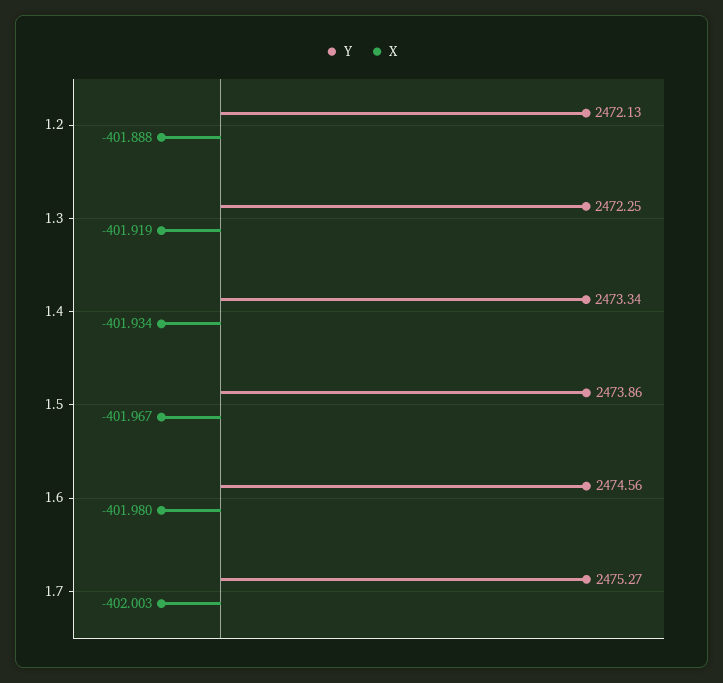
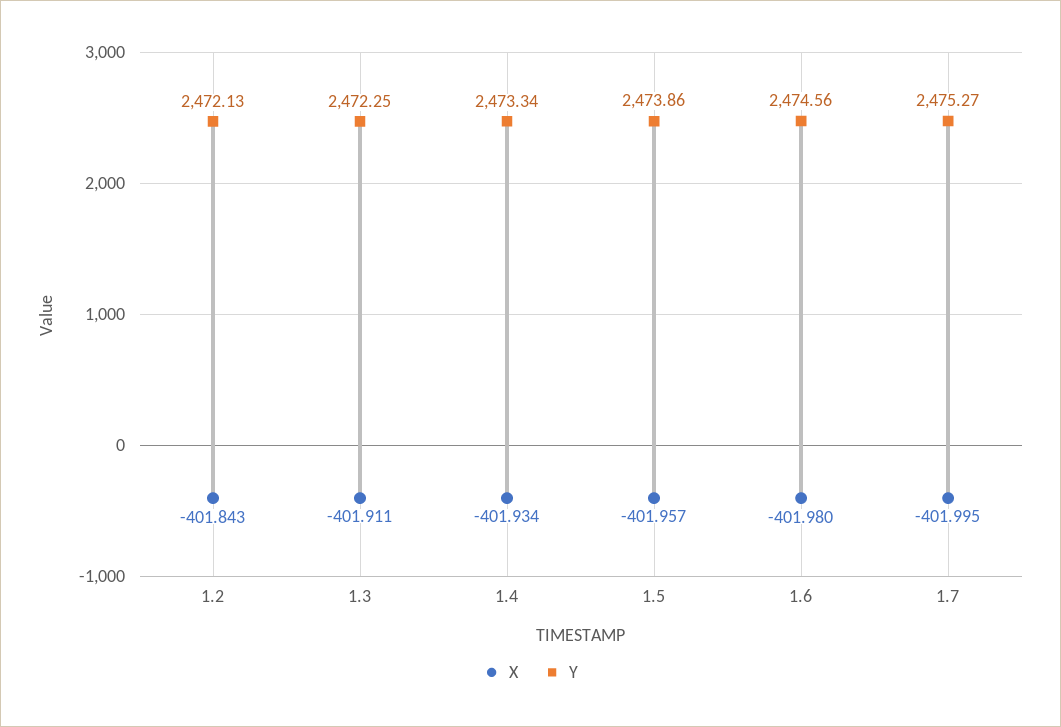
X, 1.2: -401.888 -> -401.843
X, 1.3: -401.919 -> -401.911
X, 1.5: -401.967 -> -401.957
X, 1.7: -402.003 -> -401.995

